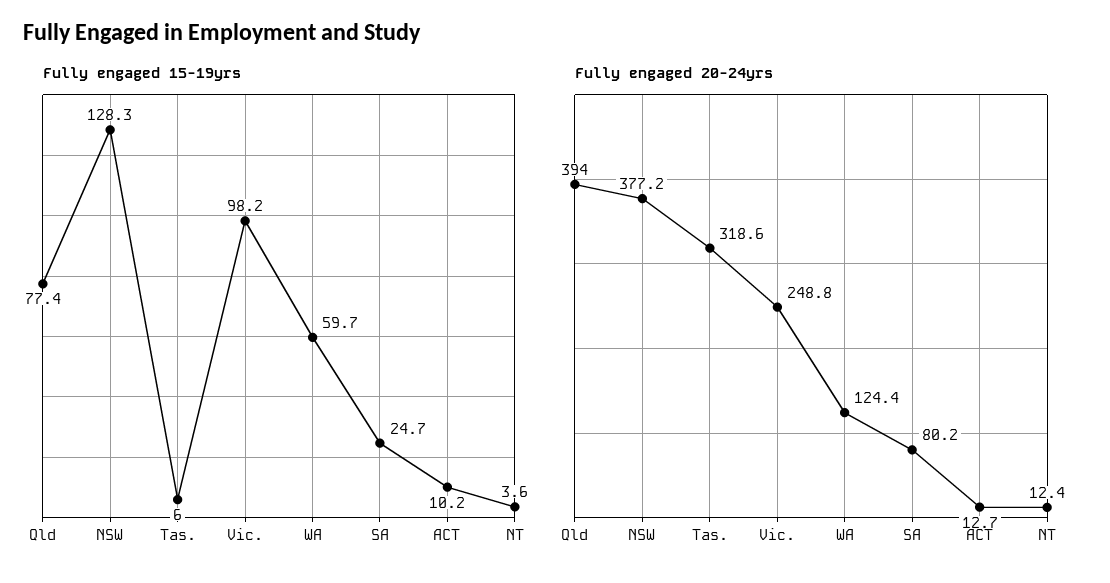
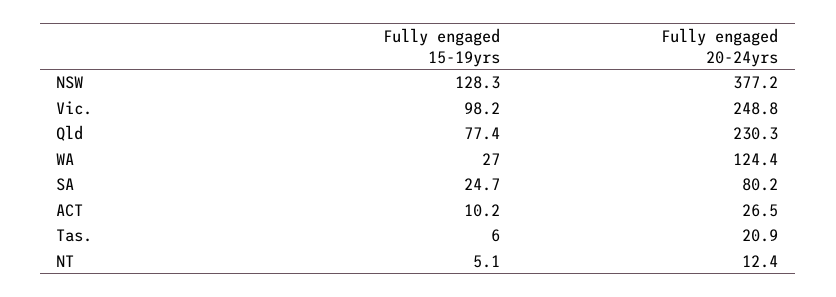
Fully engaged 15-19yrs, WA: 59.7 -> 27
Fully engaged 15-19yrs, NT: 3.6 -> 5.1
Fully engaged 20-24yrs, Qld: 394 -> 230.3
Fully engaged 20-24yrs, Tas.: 318.6 -> 20.9
Fully engaged 20-24yrs, ACT: 12.7 -> 26.5

